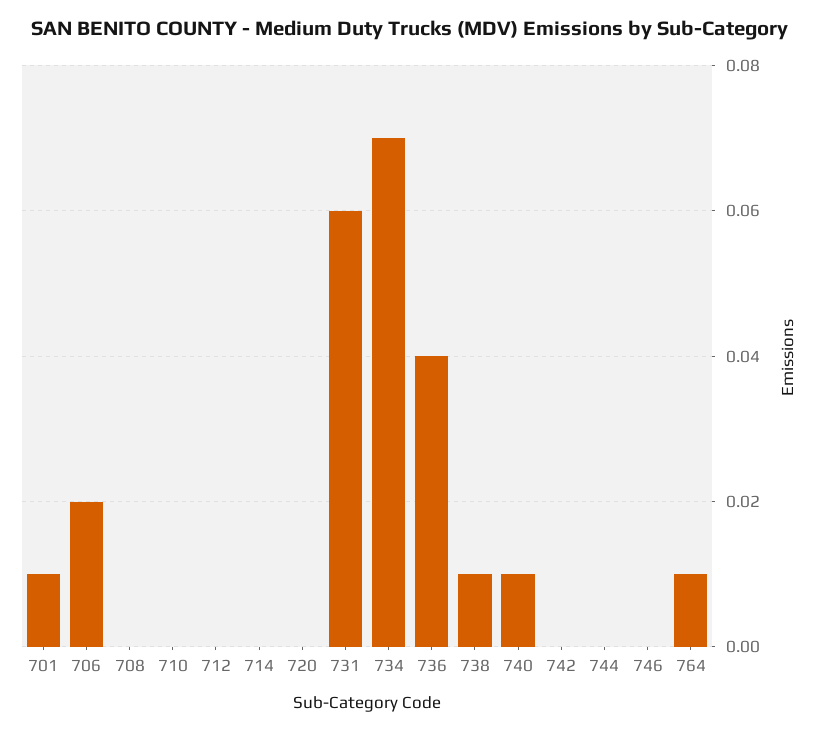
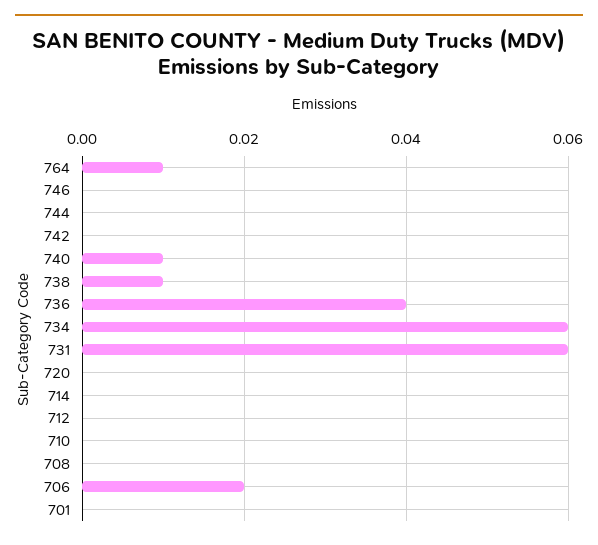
701: 0.01 -> 0
734: 0.07 -> 0.06

